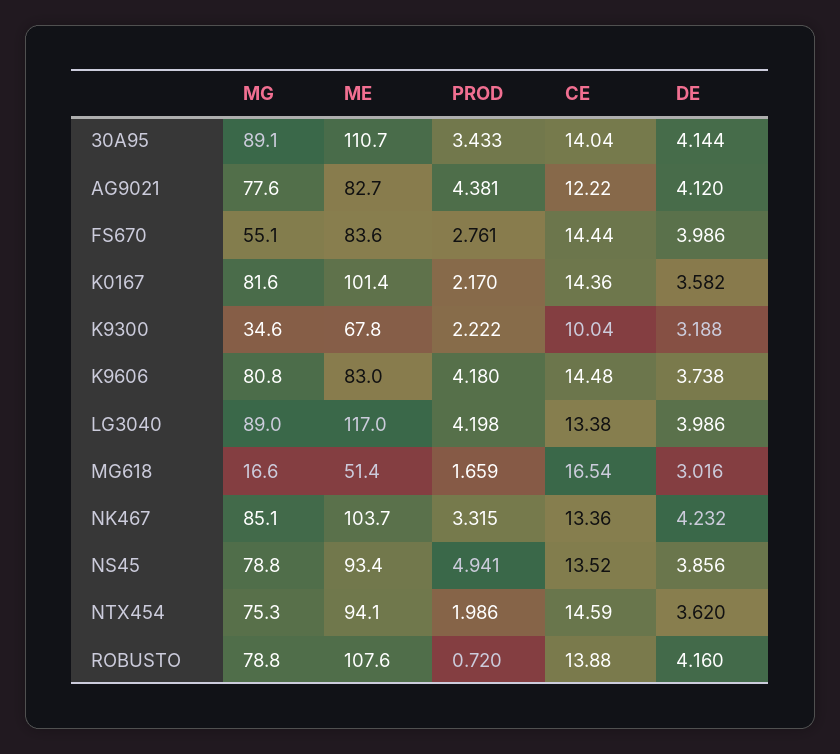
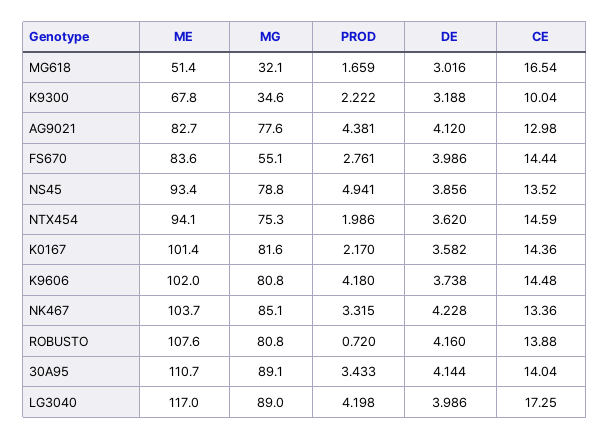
CE, AG9021: 12.22 -> 12.98
ME, K9606: 83 -> 102
CE, LG3040: 13.38 -> 17.25
MG, MG618: 16.6 -> 32.1
DE, NK467: 4.232 -> 4.228
MG, ROBUSTO: 78.8 -> 80.8

